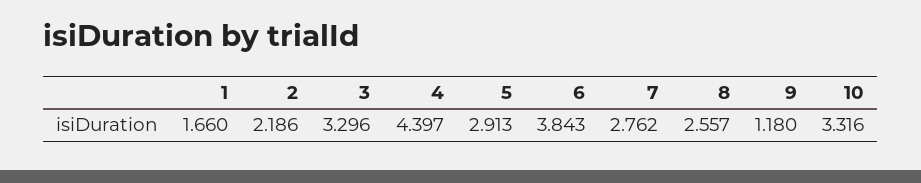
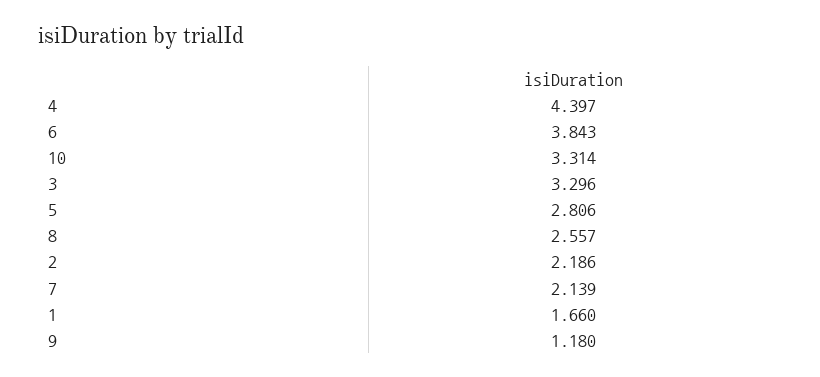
5: 2.913 -> 2.806
7: 2.762 -> 2.139
10: 3.316 -> 3.314

